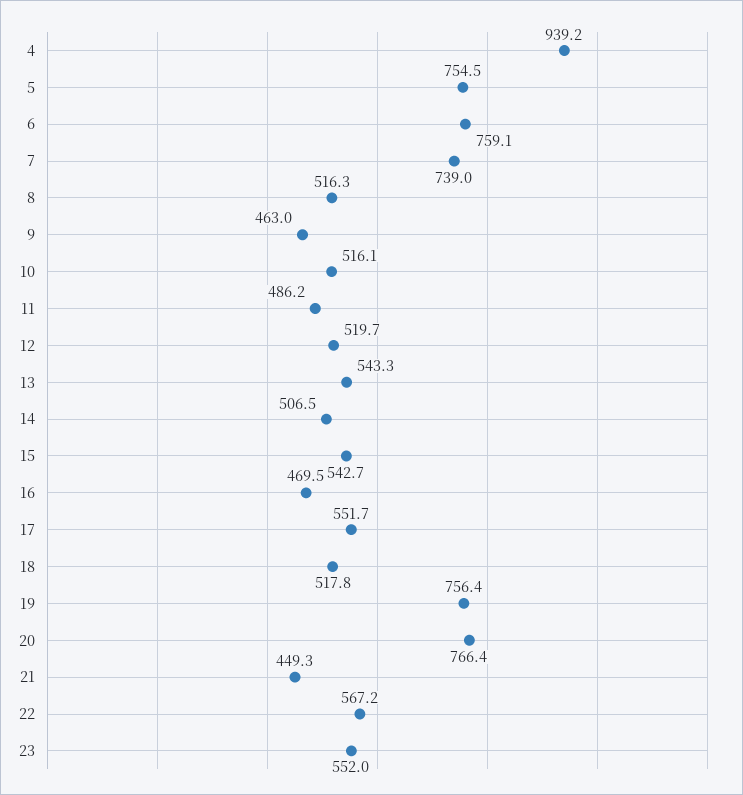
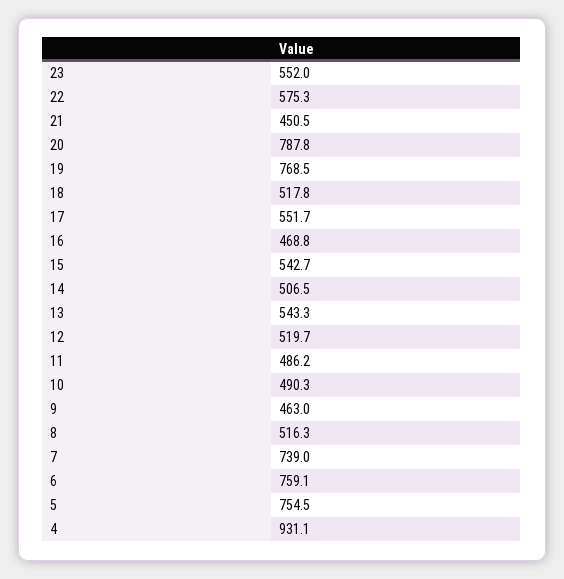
4: 939.2 -> 931.1
10: 516.1 -> 490.3
16: 469.5 -> 468.8
19: 756.4 -> 768.5
20: 766.4 -> 787.8
21: 449.3 -> 450.5
22: 567.2 -> 575.3

